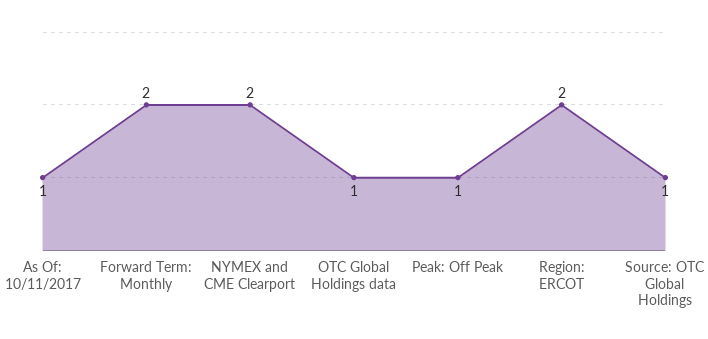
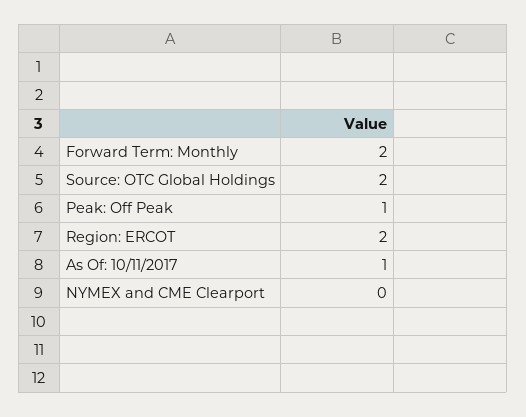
NYMEX and CME Clearport: 2 -> 0
OTC Global Holdings data: 1 -> none
Source: OTC Global Holdings: 1 -> 2

